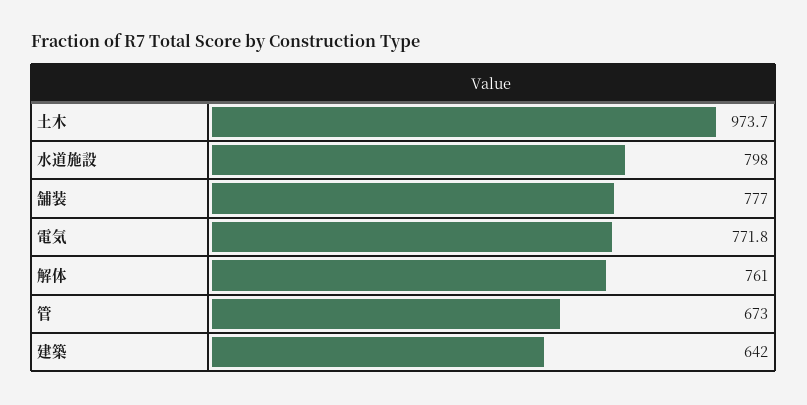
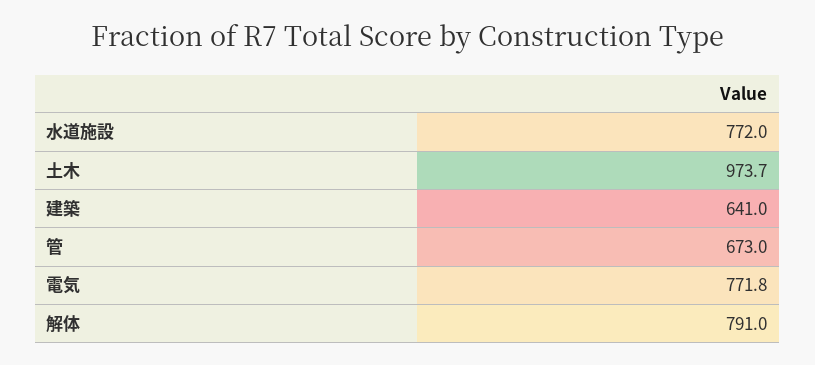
水道施設: 798 -> 772
舗装: 777 -> none
解体: 761 -> 791
建築: 642 -> 641

